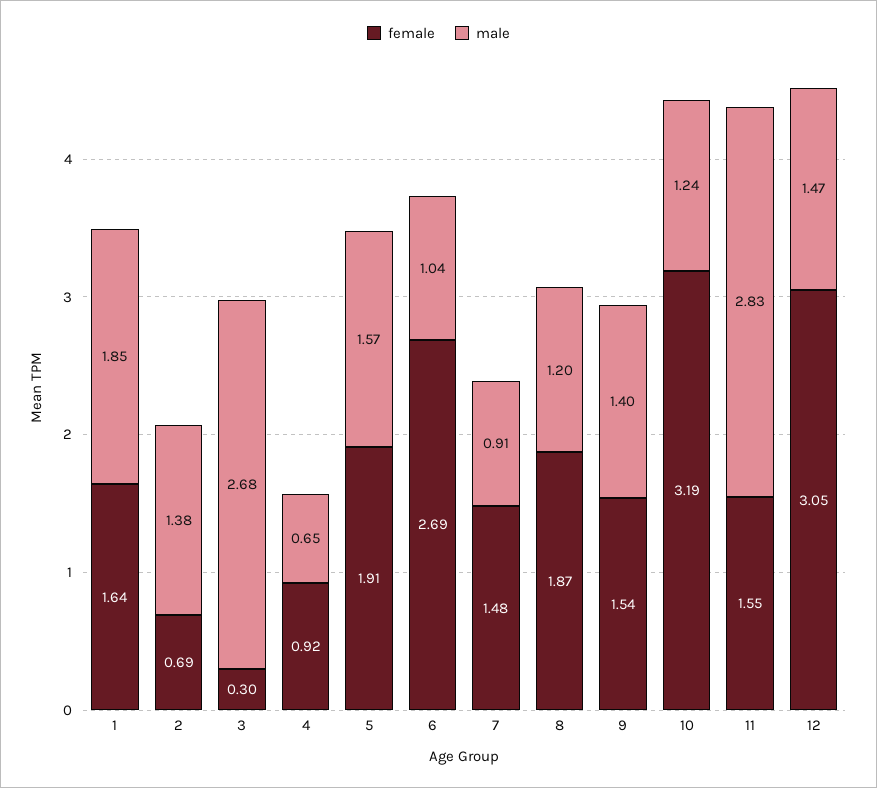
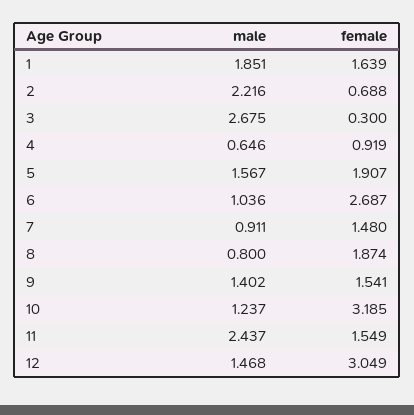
male, 2: 1.38 -> 2.216
male, 8: 1.2 -> 0.8
male, 11: 2.83 -> 2.437

